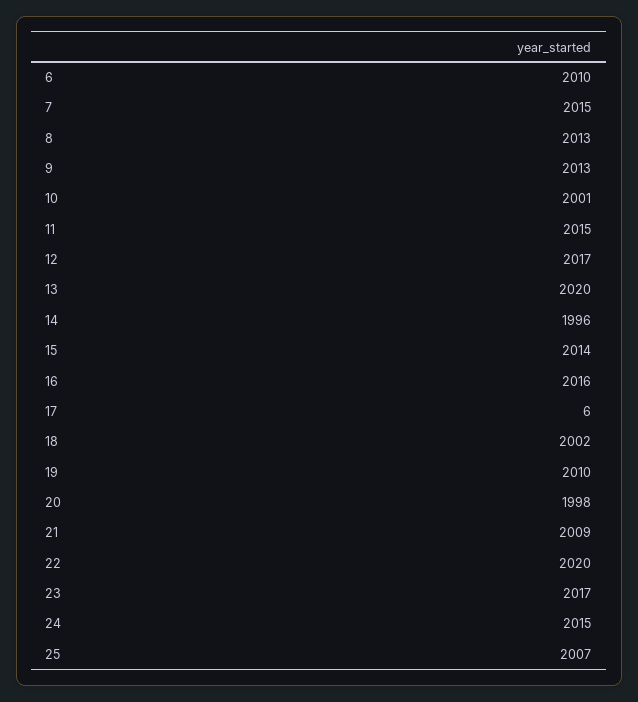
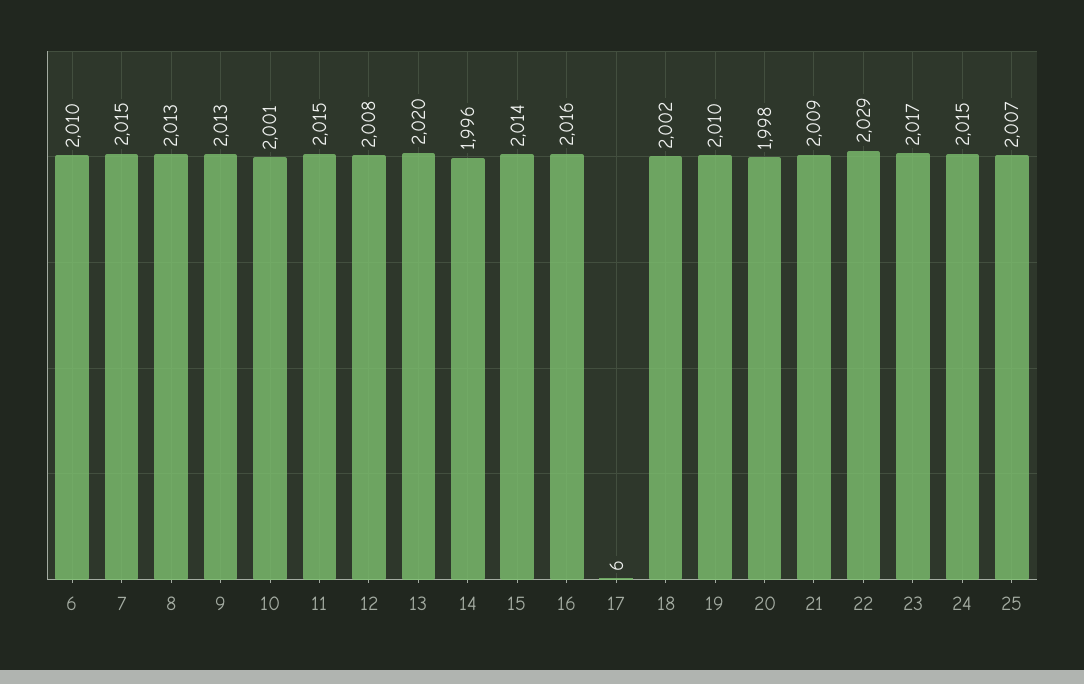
12: 2017 -> 2008
22: 2020 -> 2029

